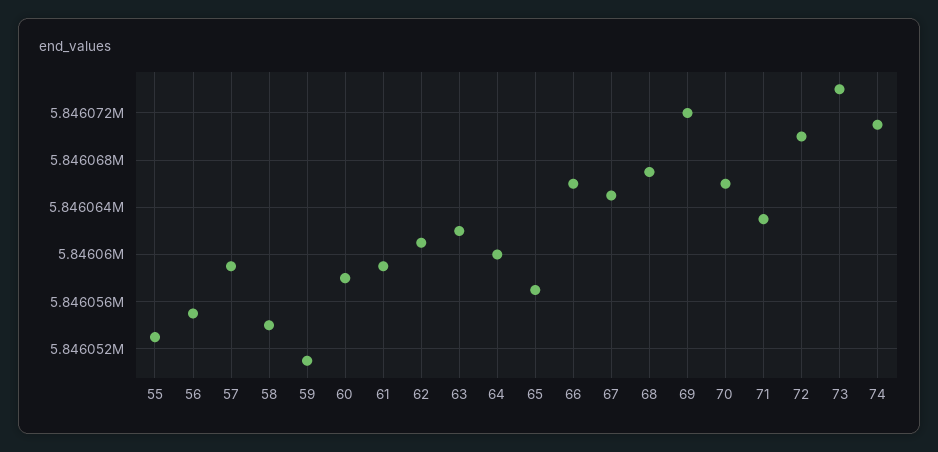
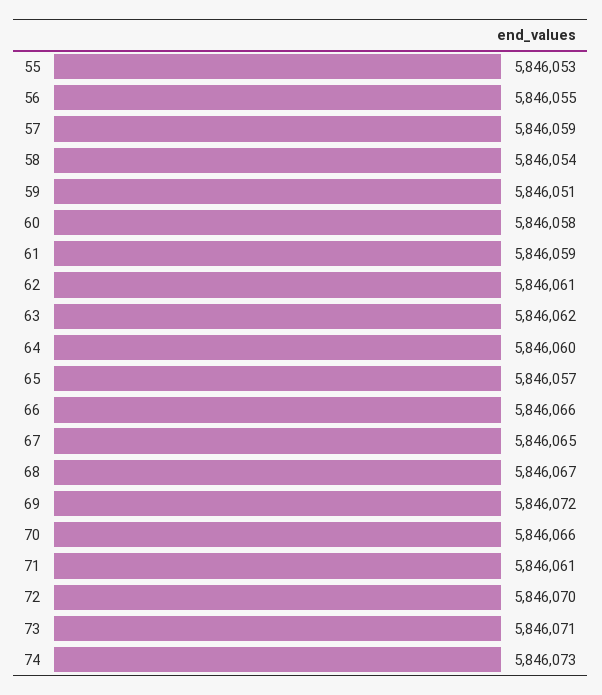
71: 5846063 -> 5846061
73: 5846074 -> 5846071
74: 5846071 -> 5846073

